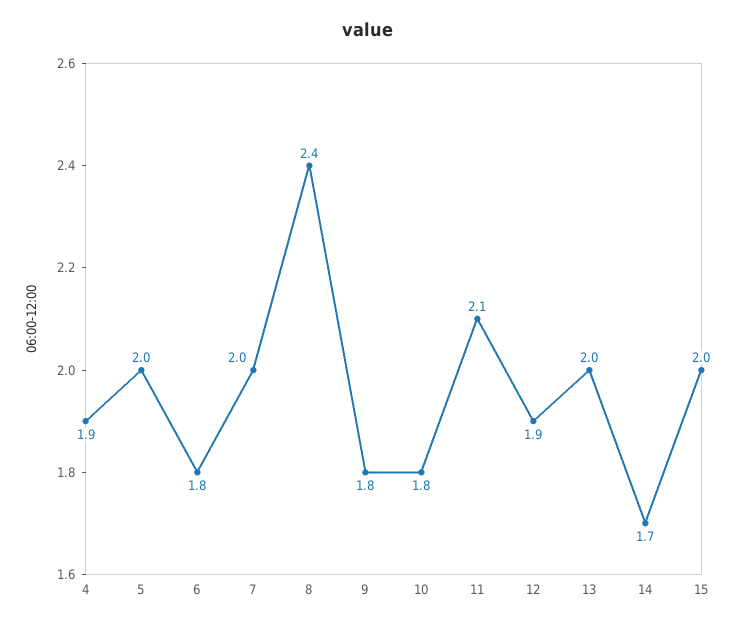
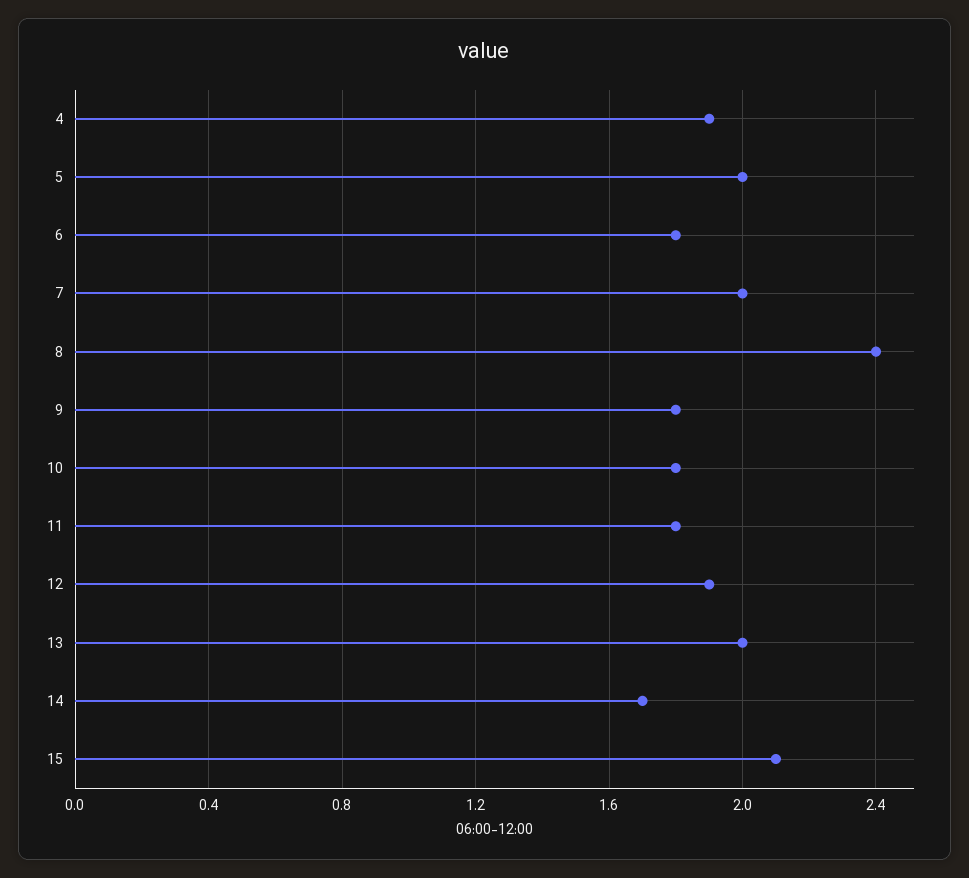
11: 2.1 -> 1.8
15: 2 -> 2.1

